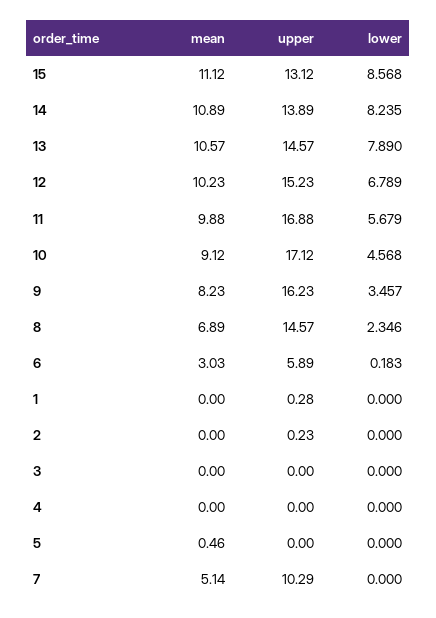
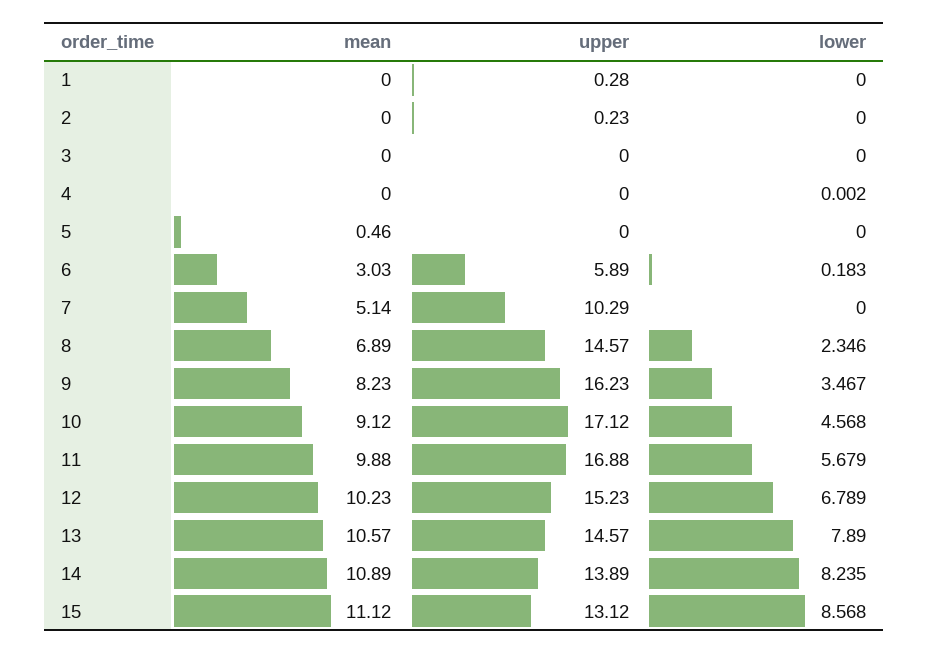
lower, 9: 3.457 -> 3.467
lower, 4: 0 -> 0.002

